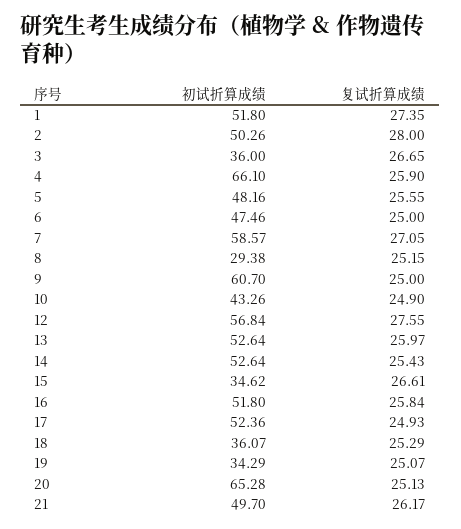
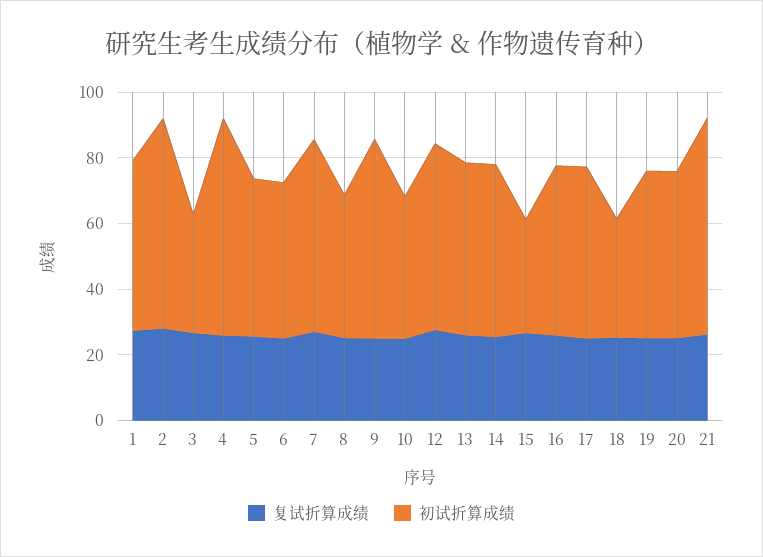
初试折算成绩, 2: 50.26 -> 65
初试折算成绩, 8: 29.38 -> 45
初试折算成绩, 19: 34.29 -> 50
初试折算成绩, 20: 65.28 -> 50
初试折算成绩, 21: 49.7 -> 65

